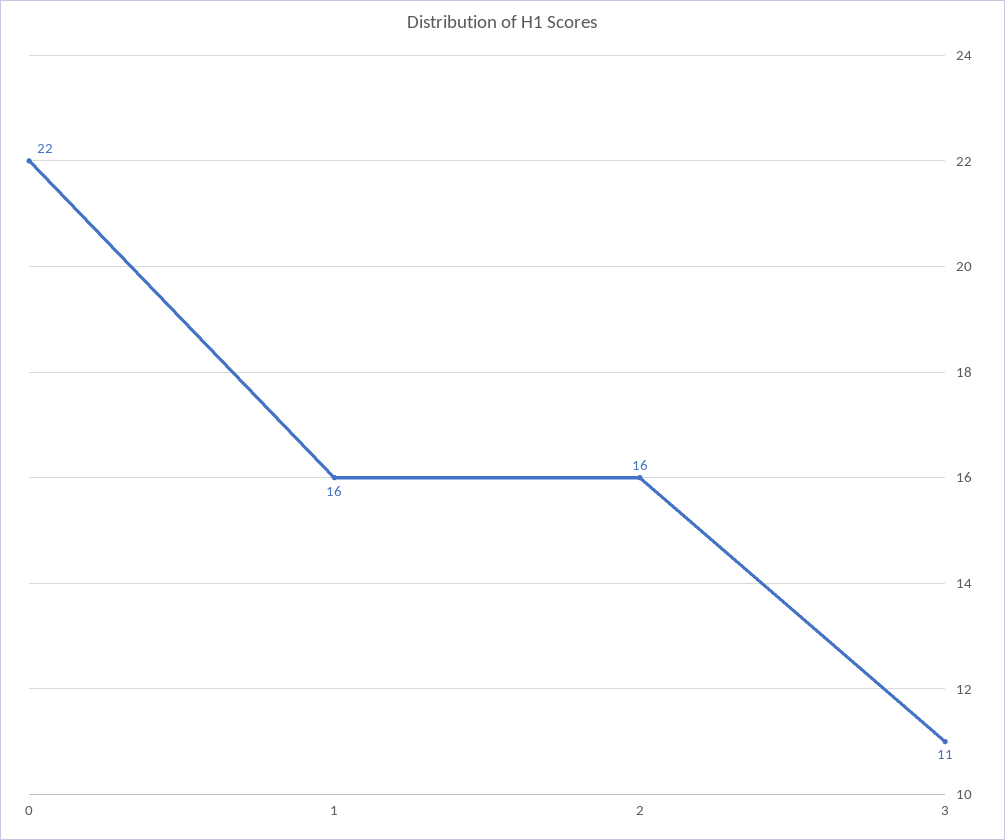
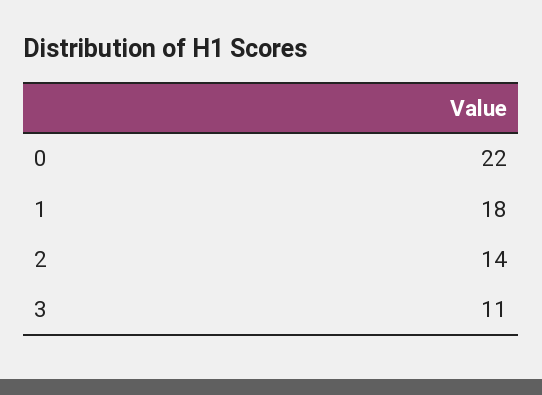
1: 16 -> 18
2: 16 -> 14

